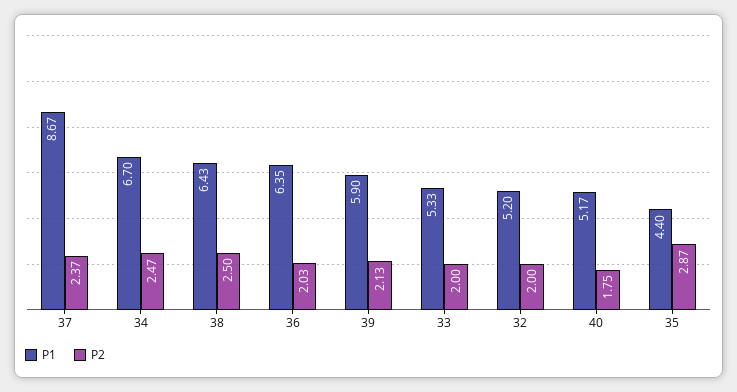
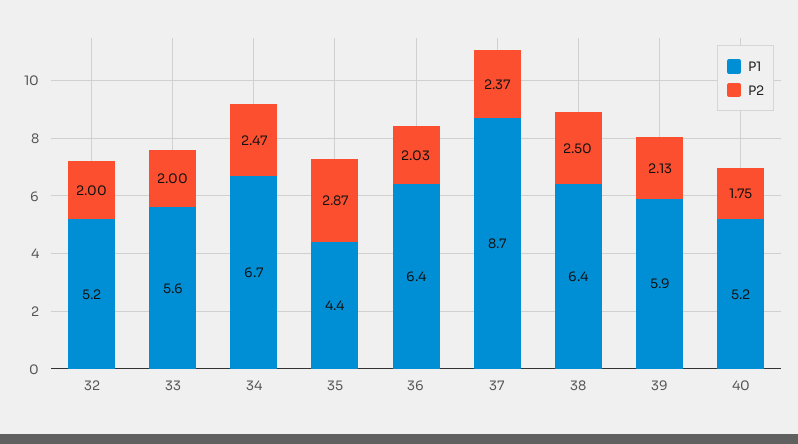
P1, 33: 5.33 -> 5.6

